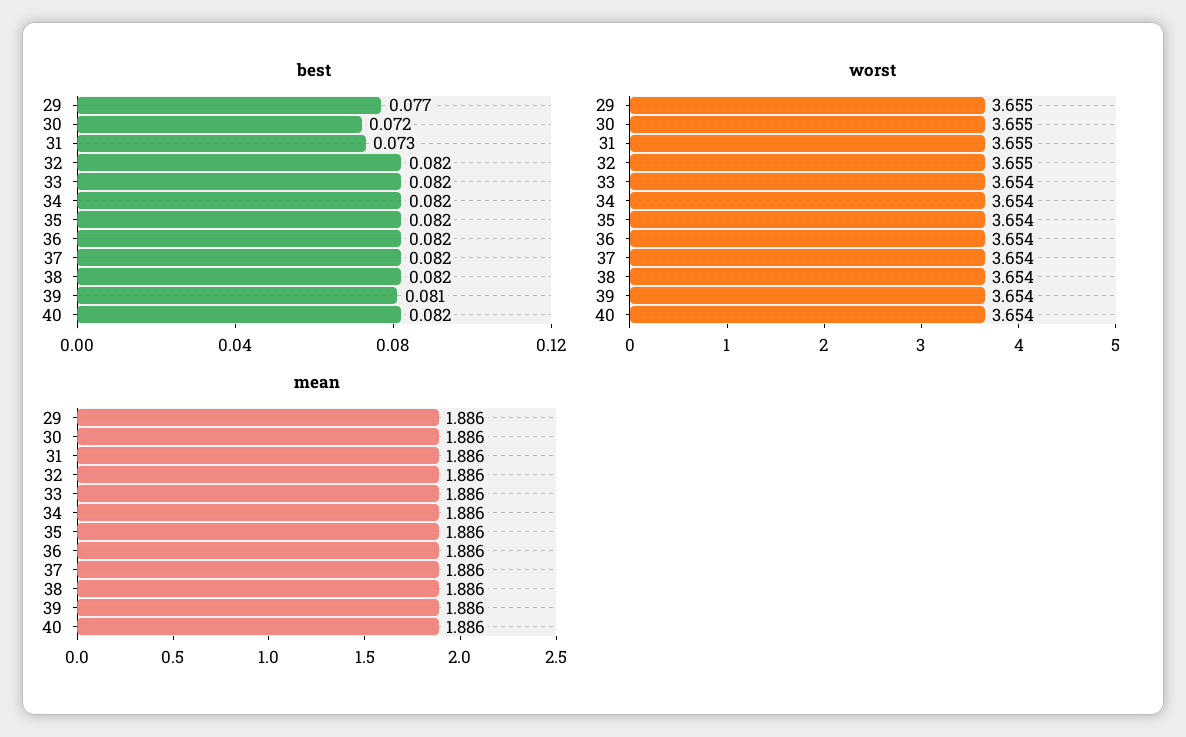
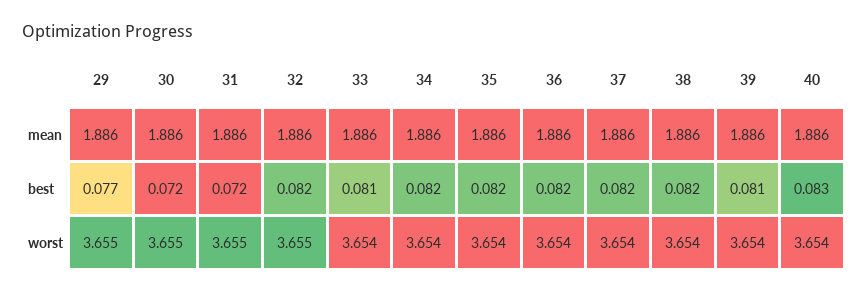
best, 31: 0.073 -> 0.072
best, 33: 0.082 -> 0.081
best, 40: 0.082 -> 0.083

